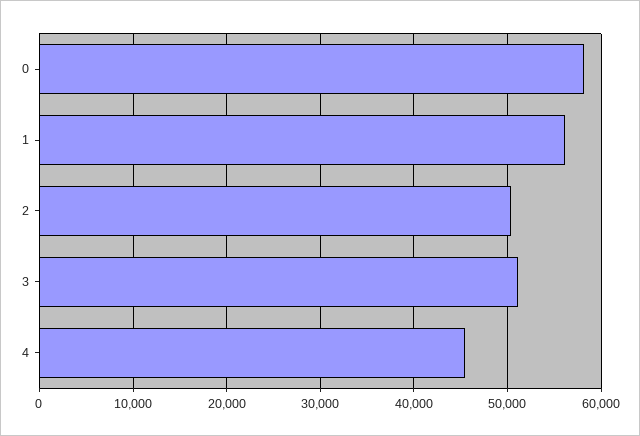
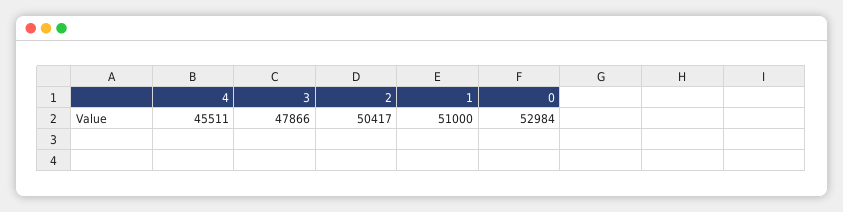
0: 58000 -> 52984
1: 56000 -> 51000
3: 51000 -> 47866

